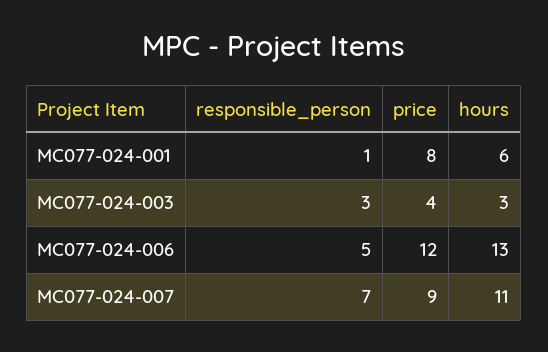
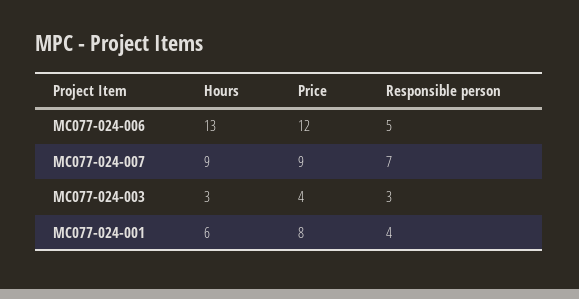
responsible_person, MC077-024-001: 1 -> 4
hours, MC077-024-007: 11 -> 9

